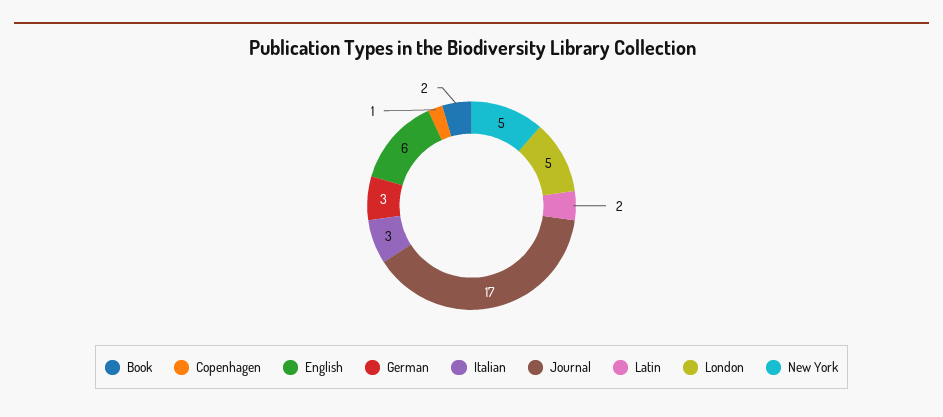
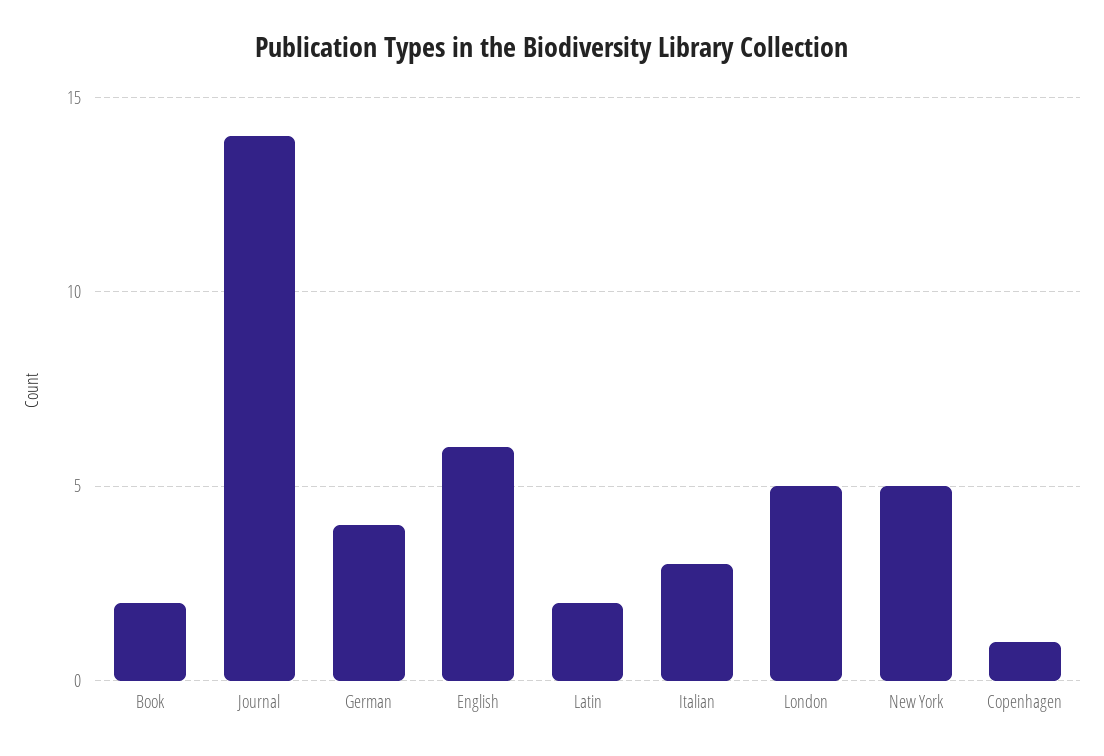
German: 3 -> 4
Journal: 17 -> 14

